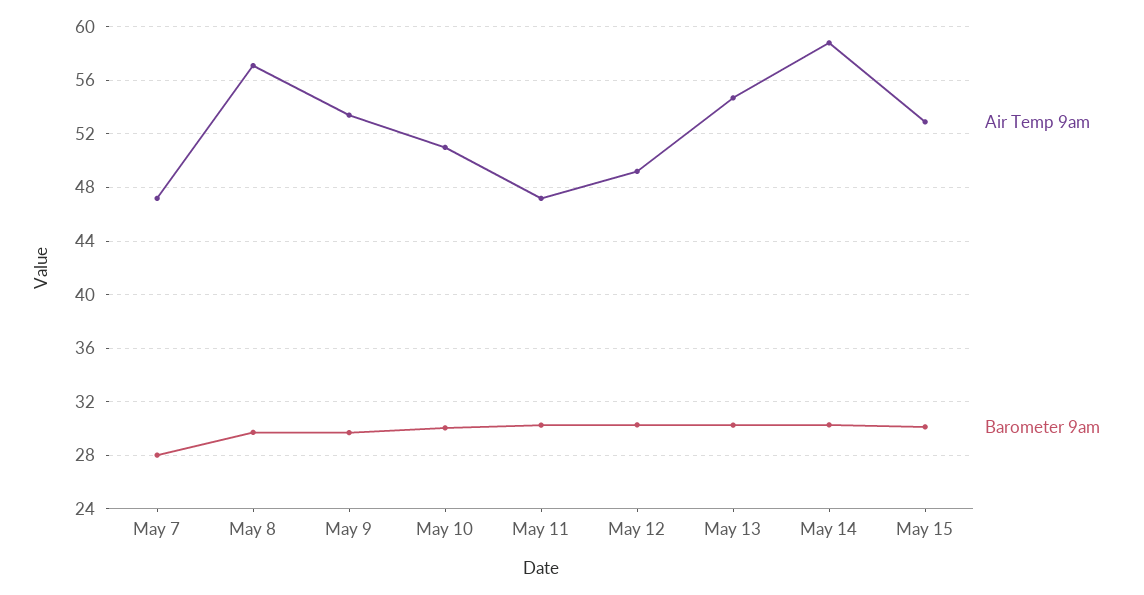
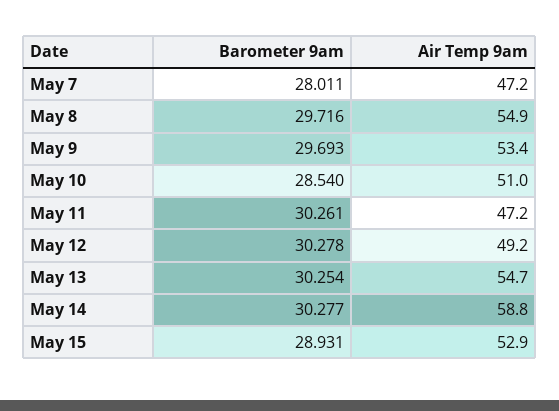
Air Temp 9am, May 8: 57 -> 54.9
Barometer 9am, May 10: 30 -> 28.54
Barometer 9am, May 15: 30 -> 28.931

